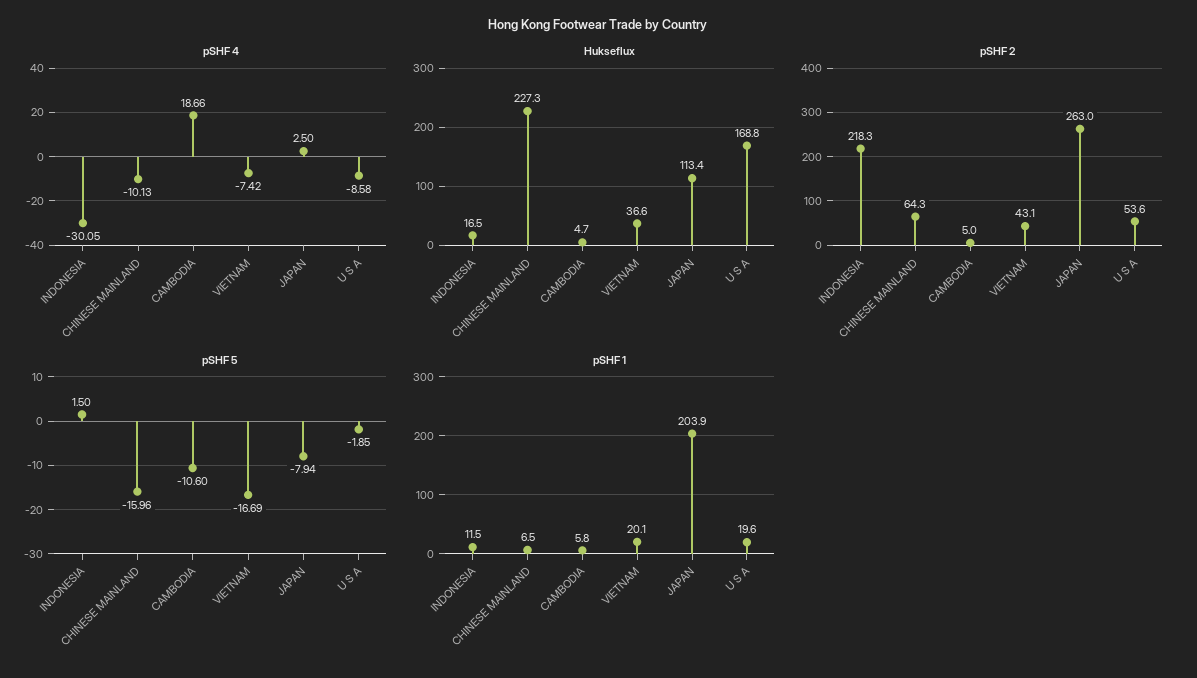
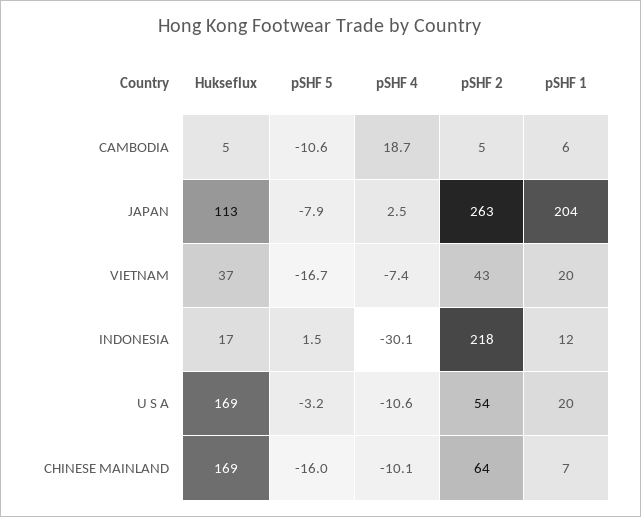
pSHF 4, U S A: -8.58 -> -10.6
Hukseflux, CHINESE MAINLAND: 227.3 -> 169
pSHF 5, U S A: -1.85 -> -3.2

